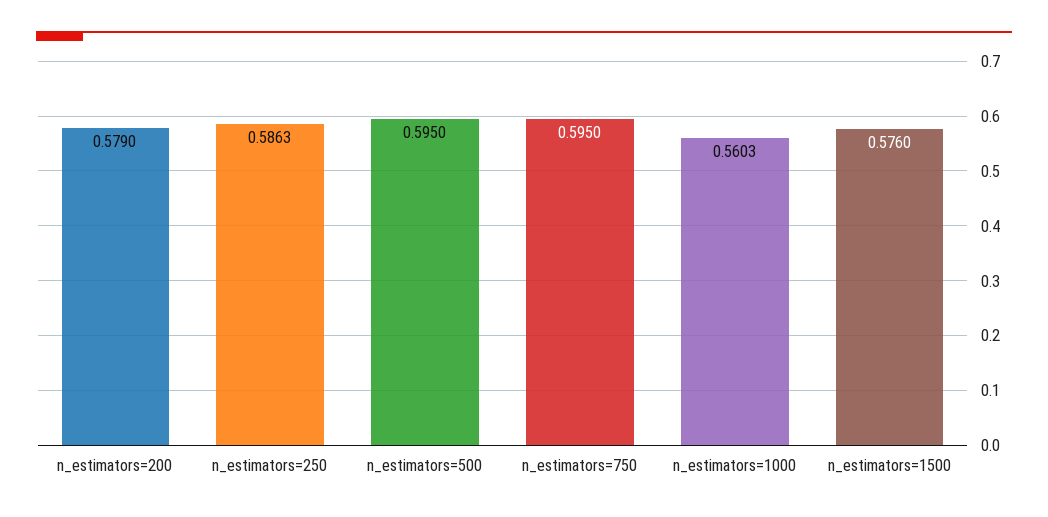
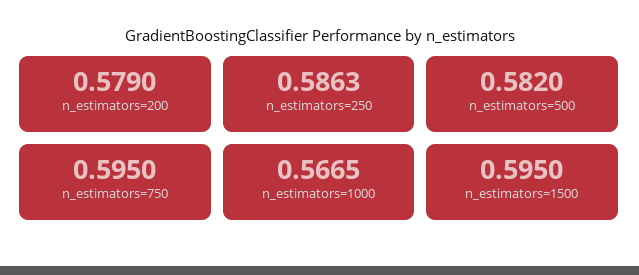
n_estimators=500: 0.595 -> 0.582
n_estimators=1000: 0.5603 -> 0.5665
n_estimators=1500: 0.576 -> 0.595

